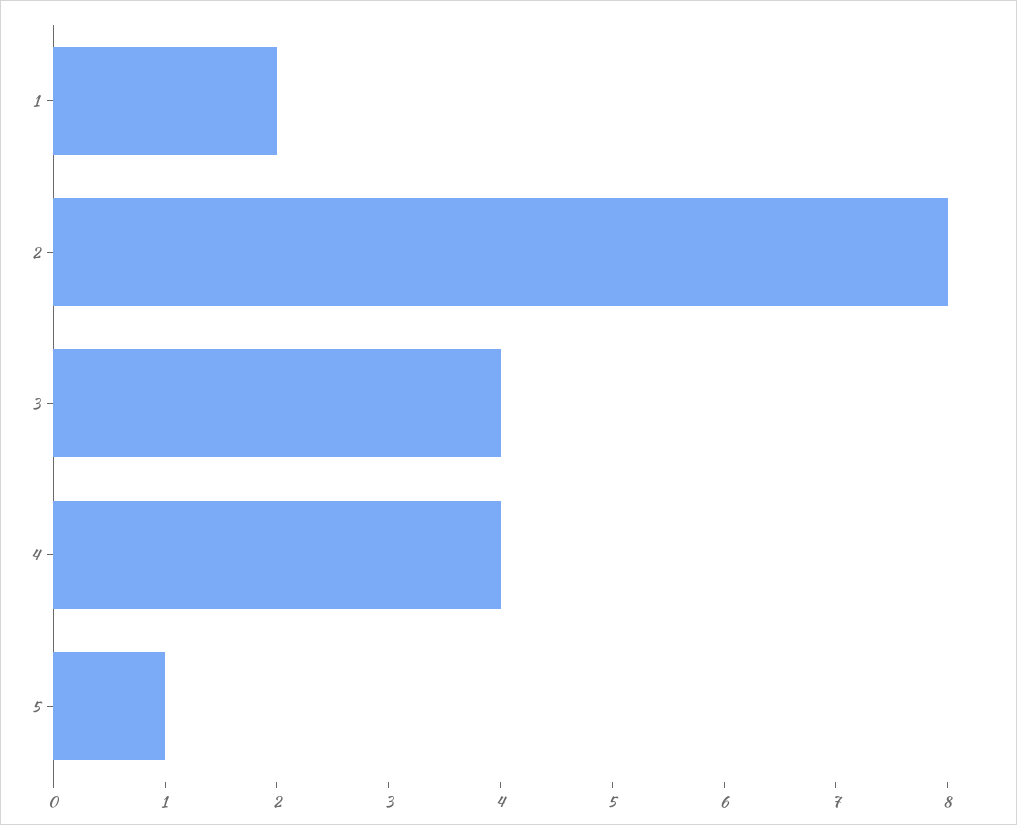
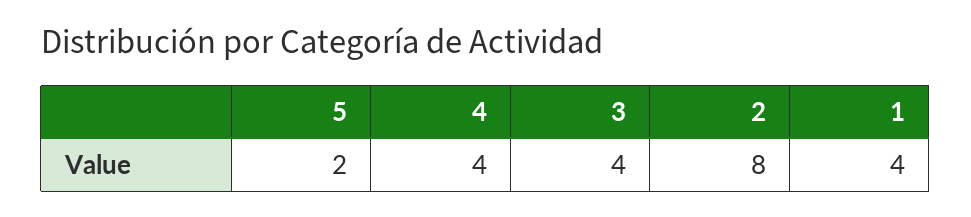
1: 2 -> 4
5: 1 -> 2

